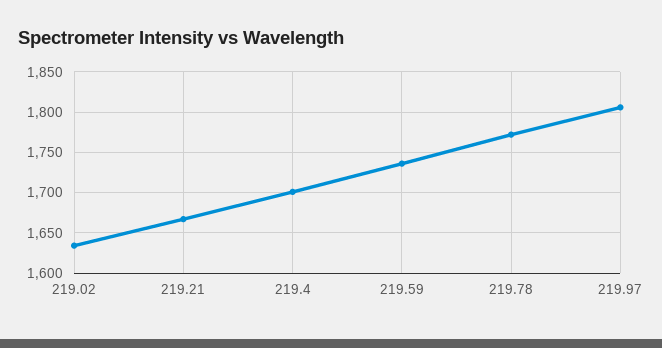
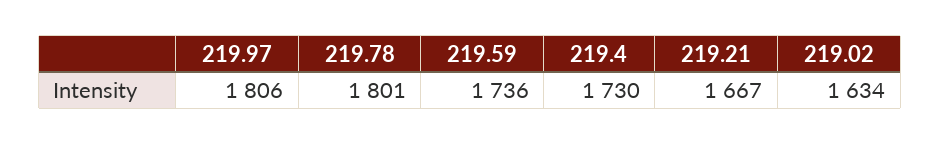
219.4: 1700 -> 1730
219.78: 1770 -> 1801

